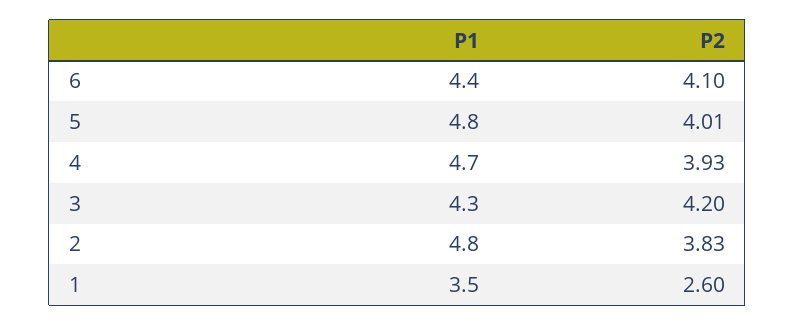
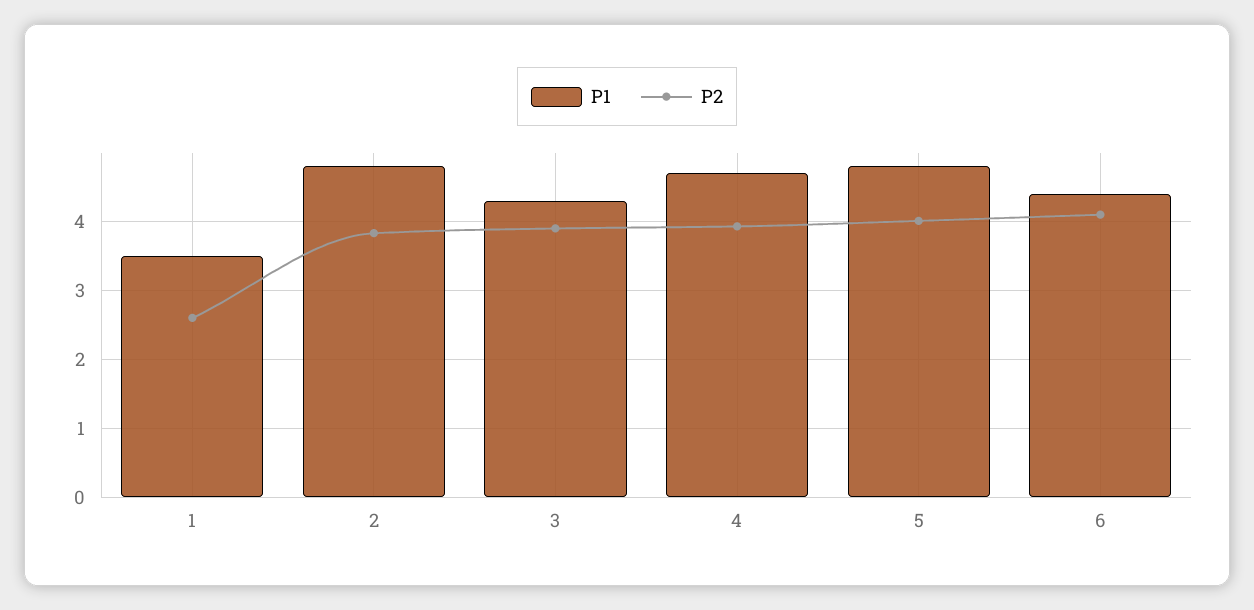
P2, 3: 4.2 -> 3.9

